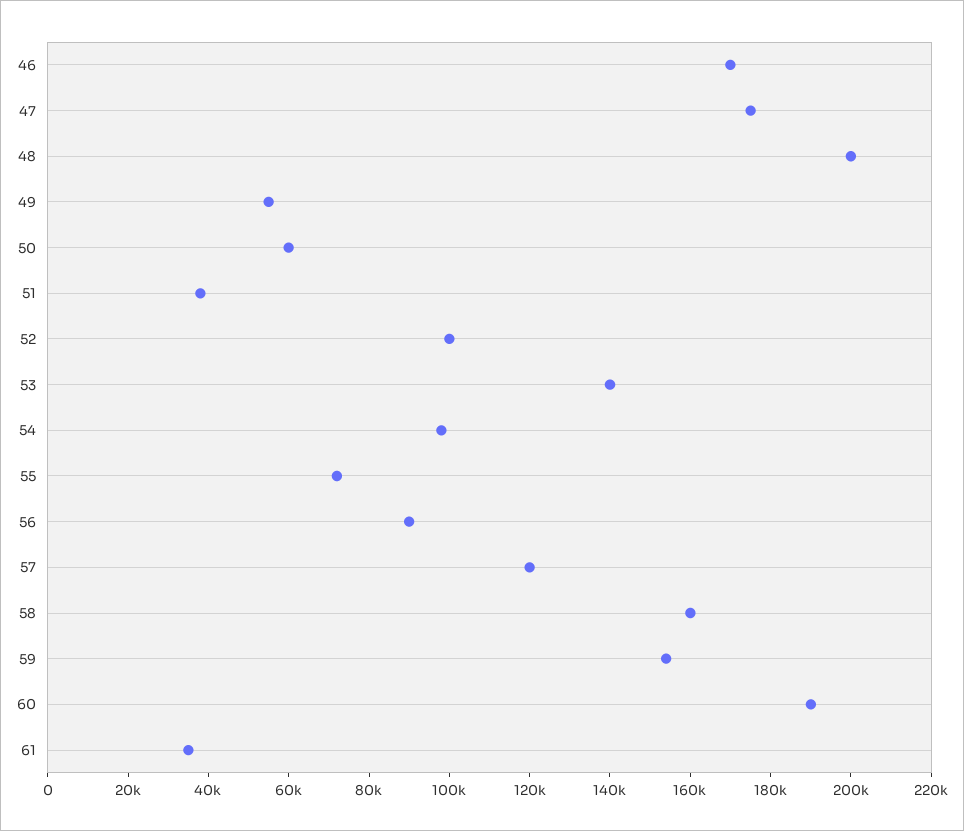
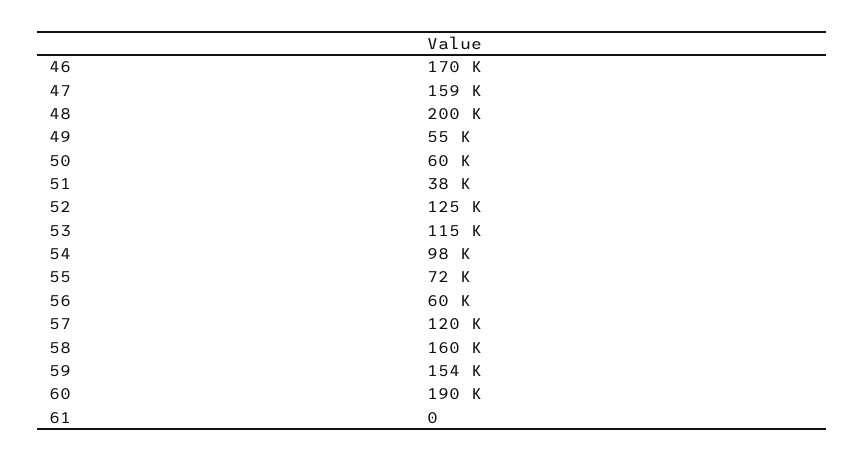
47: 175000 -> 159000
52: 100000 -> 125000
53: 140000 -> 115000
56: 90000 -> 60000
61: 35000 -> 0

